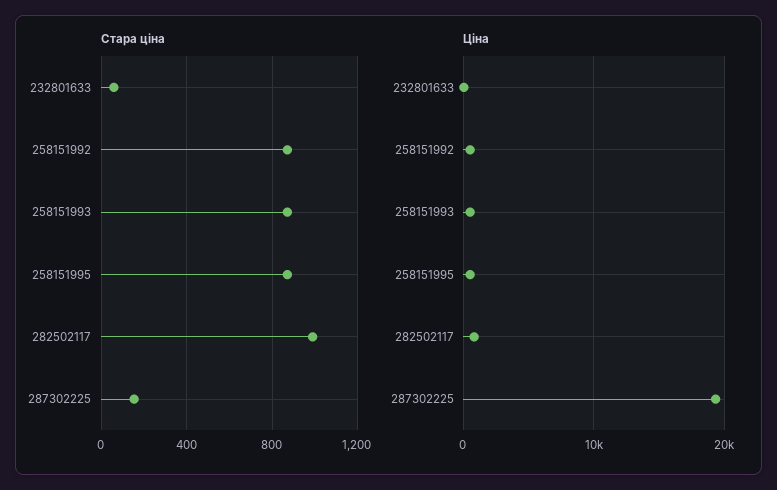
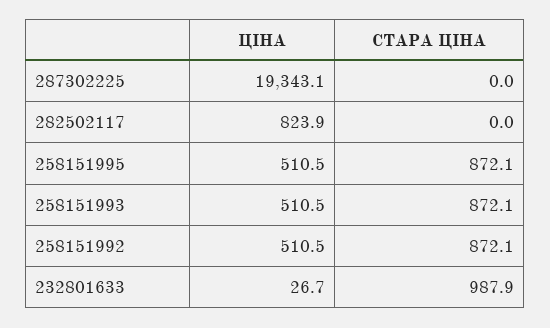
Стара ціна, 232801633: 50 -> 987.9
Стара ціна, 282502117: 1000 -> 0
Стара ціна, 287302225: 150 -> 0

